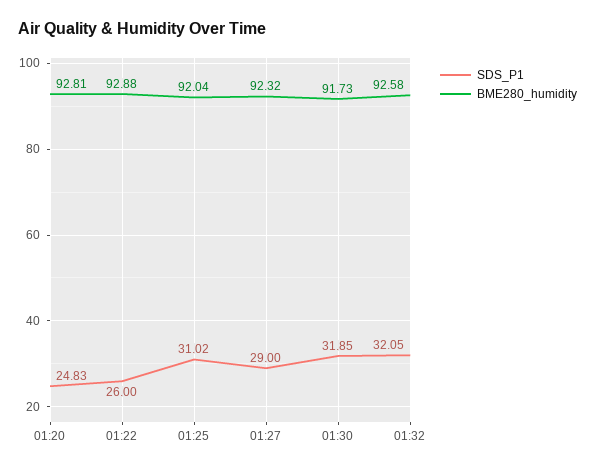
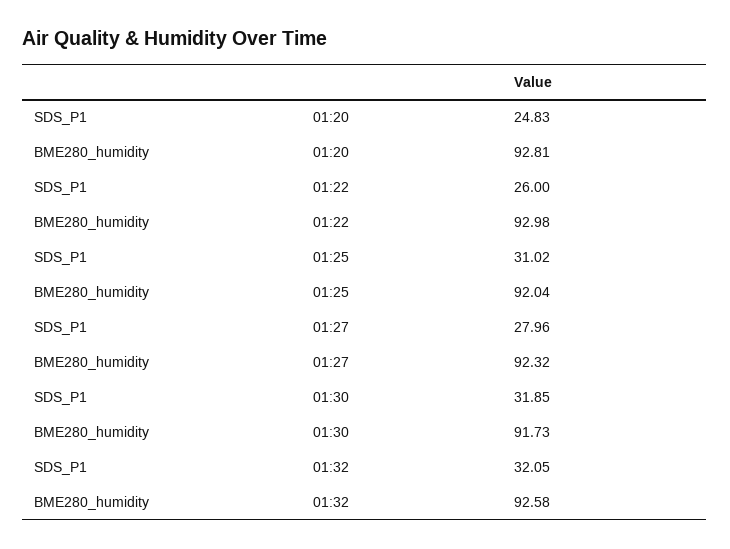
BME280_humidity, 01:22: 92.88 -> 92.98
SDS_P1, 01:27: 29 -> 27.96

